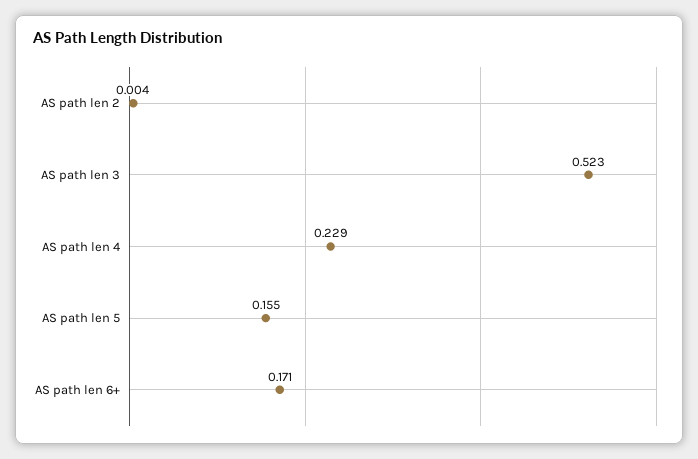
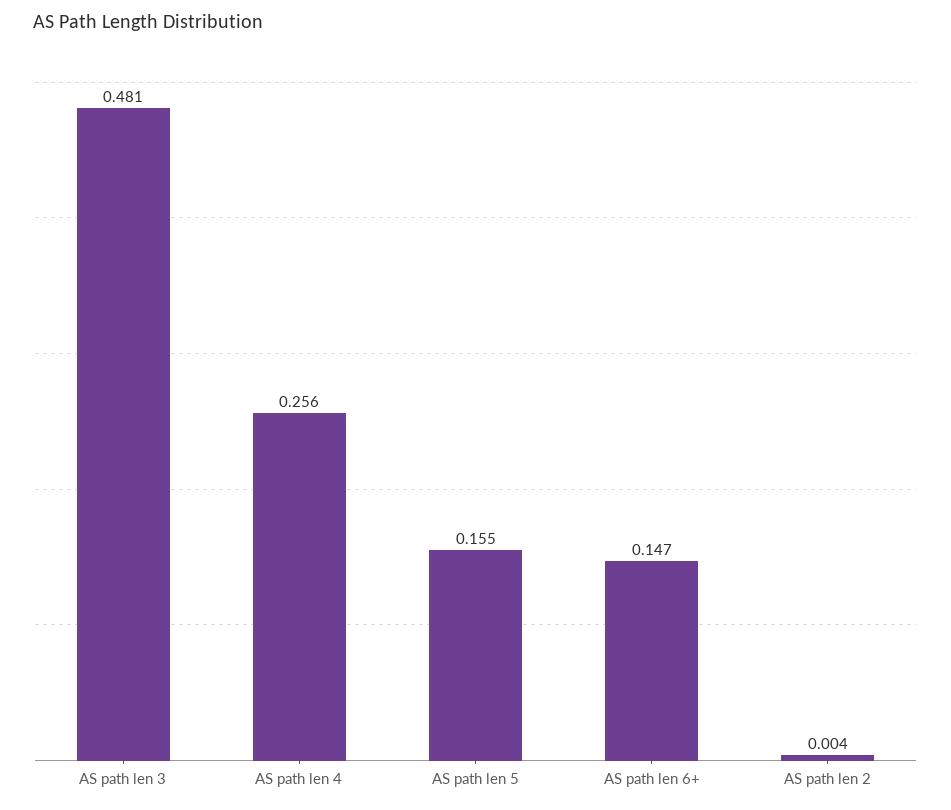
AS path len 3: 0.523 -> 0.481
AS path len 4: 0.229 -> 0.256
AS path len 6+: 0.171 -> 0.147

